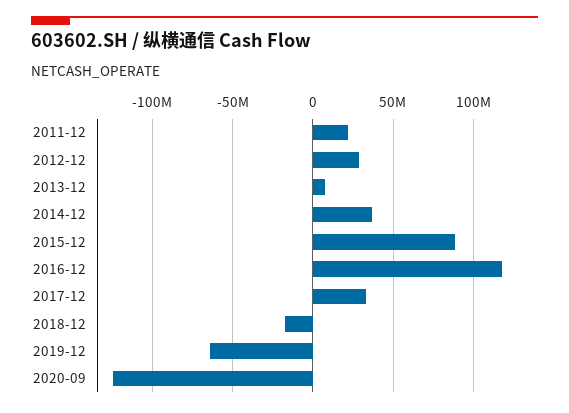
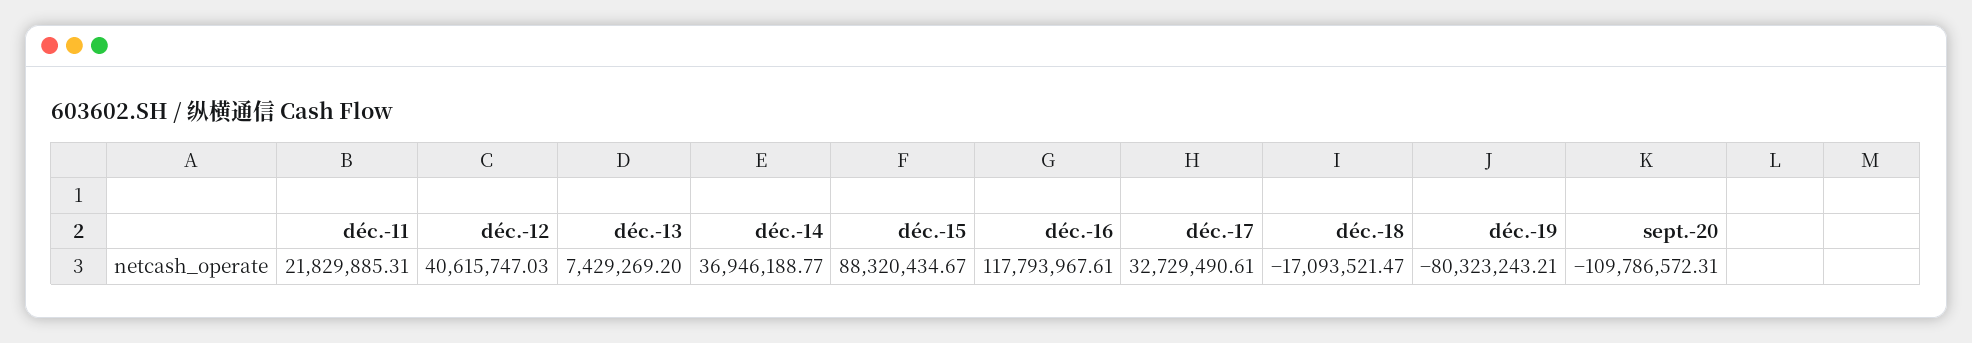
2012-12: 30000000 -> 40615747.03
2019-12: -65000000 -> -80323243.21
2020-09: -125000000 -> -109786572.31

